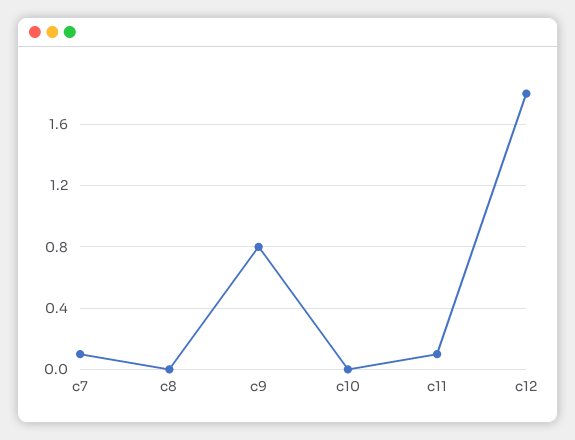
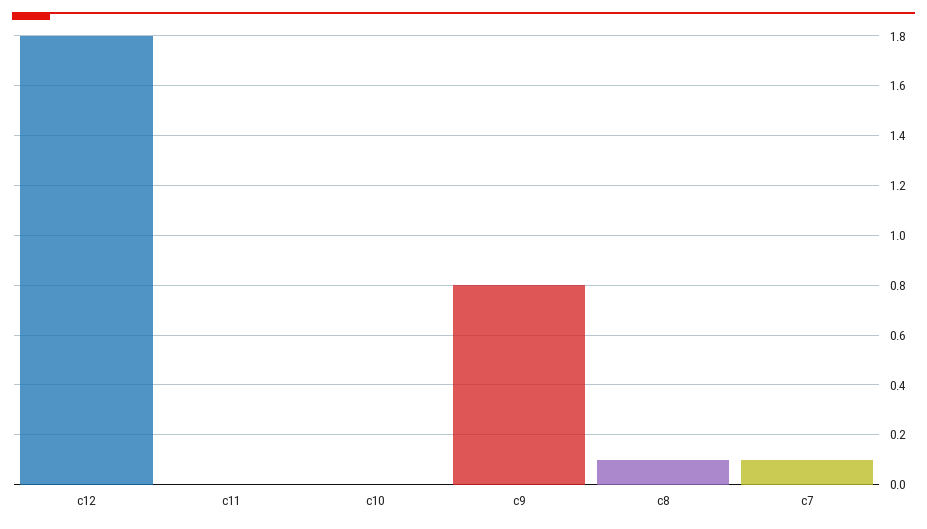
c8: 0 -> 0.1
c11: 0.1 -> 0

